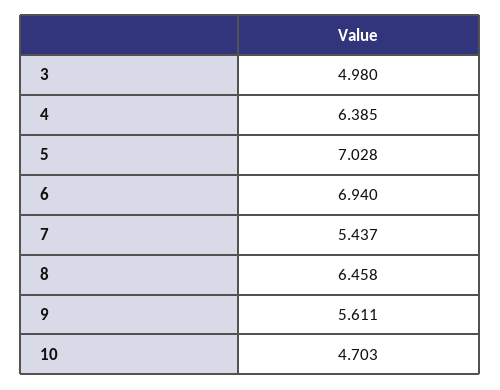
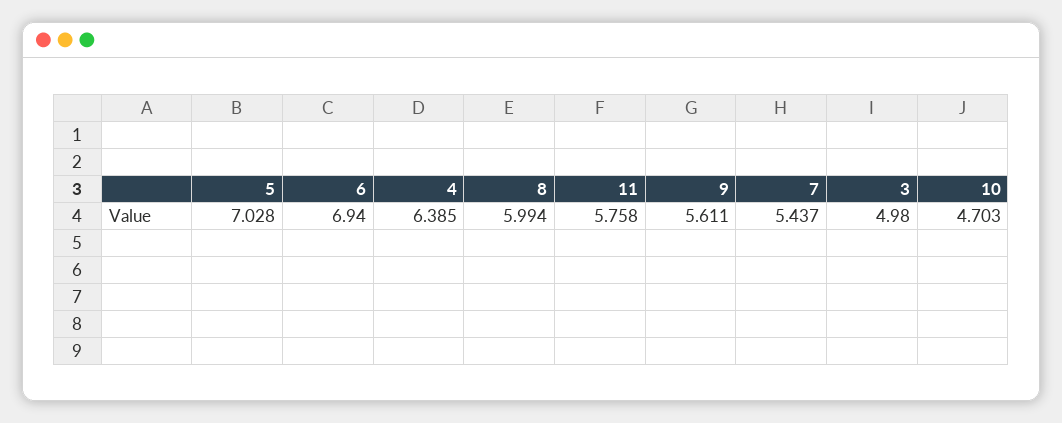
8: 6.458 -> 5.994
11: none -> 5.758

